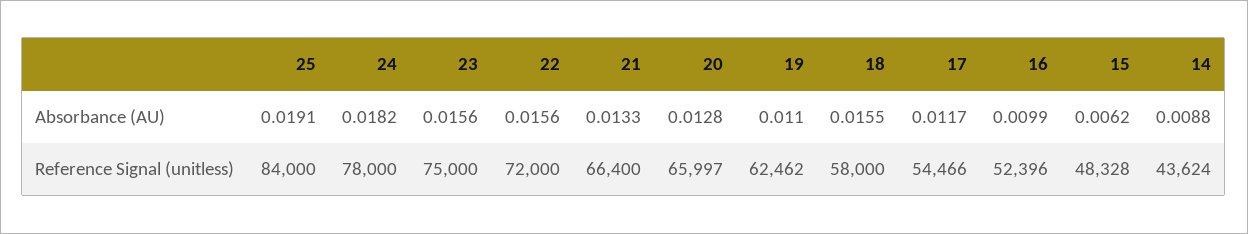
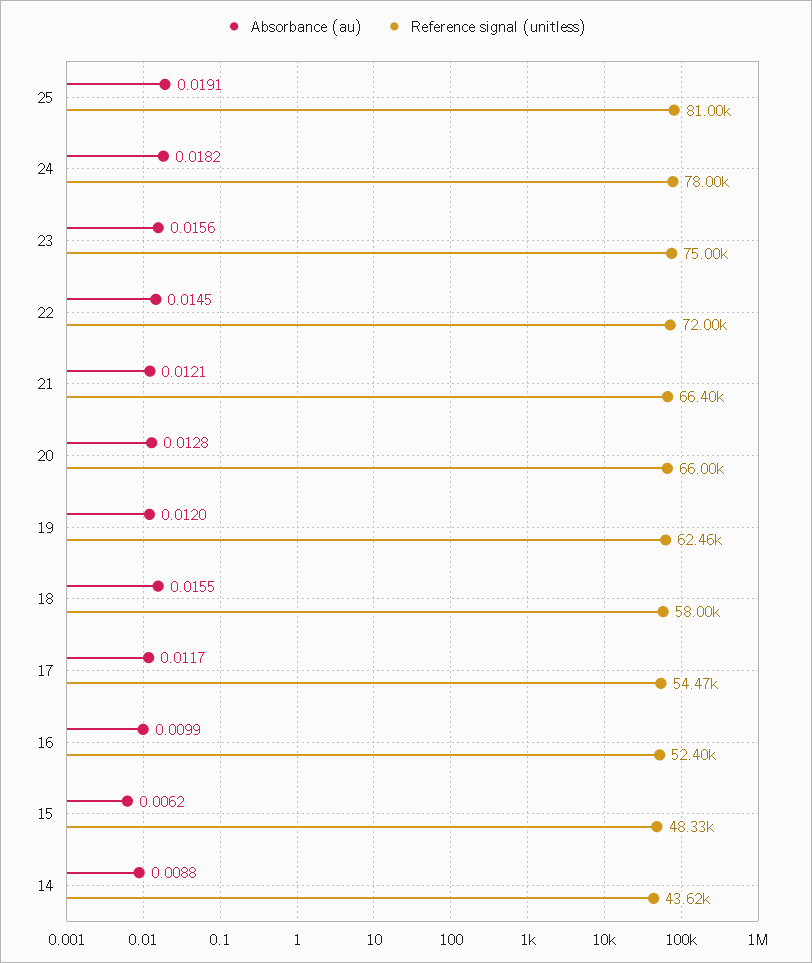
Absorbance (AU), 22: 0.0156 -> 0.0145
Absorbance (AU), 21: 0.0133 -> 0.0121
Absorbance (AU), 19: 0.011 -> 0.012
Reference Signal (unitless), 25: 84000 -> 81000

